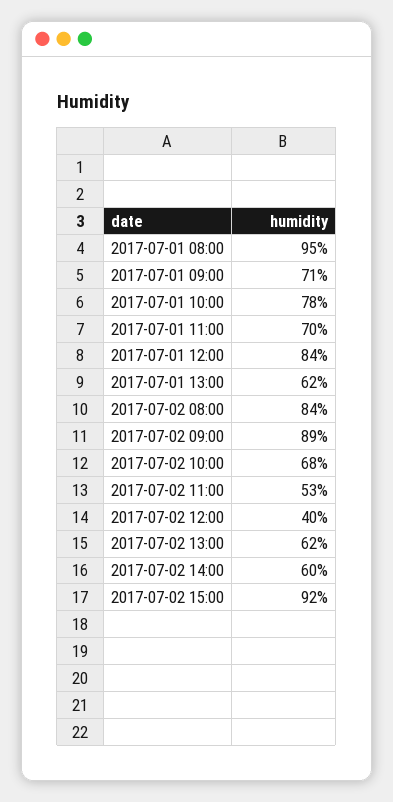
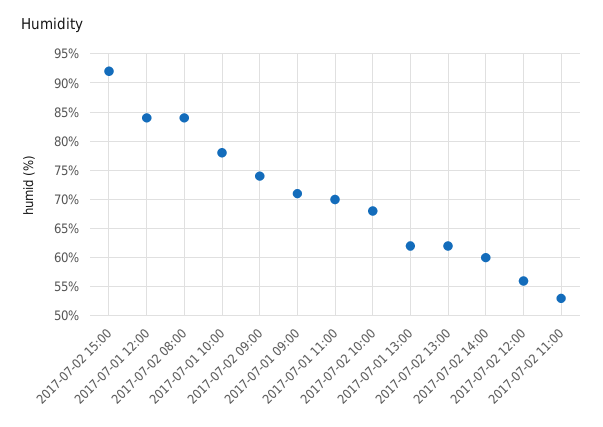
2017-07-01 08:00: 95 -> none
2017-07-02 09:00: 89 -> 75
2017-07-02 12:00: 40 -> 55

